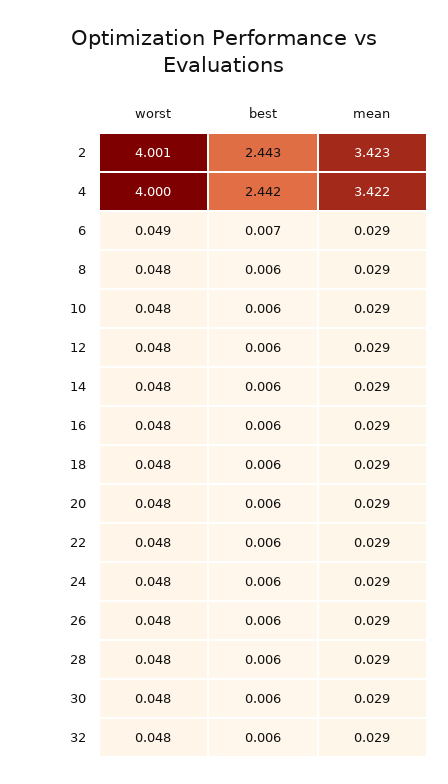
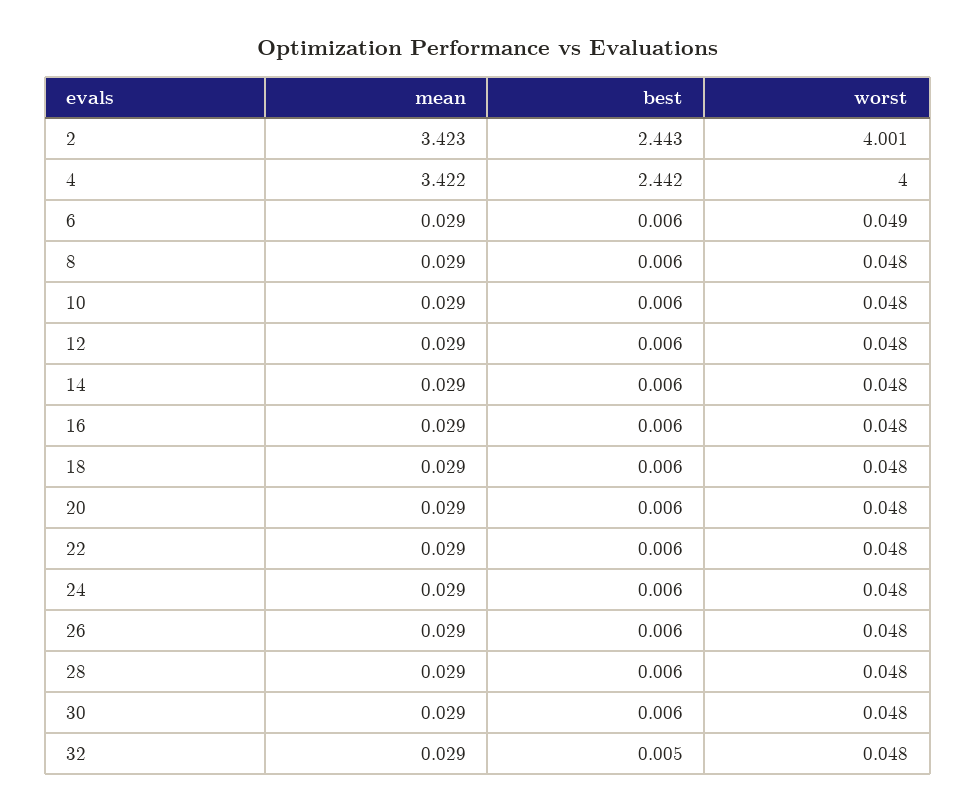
best, 6: 0.007 -> 0.006
best, 32: 0.006 -> 0.005

